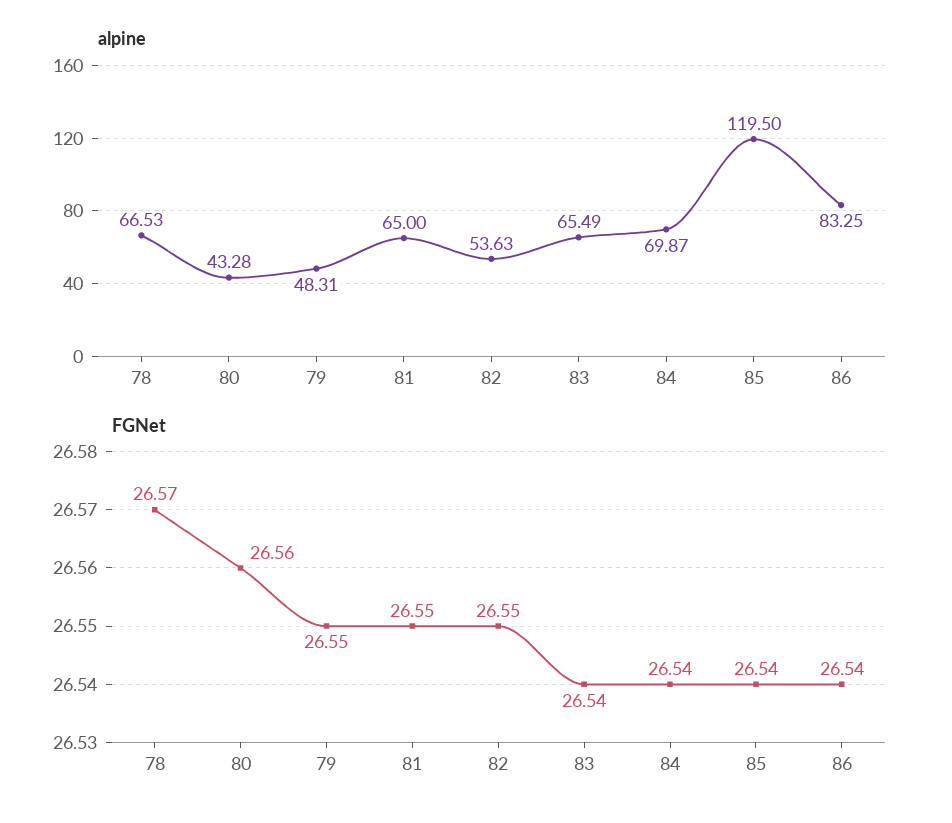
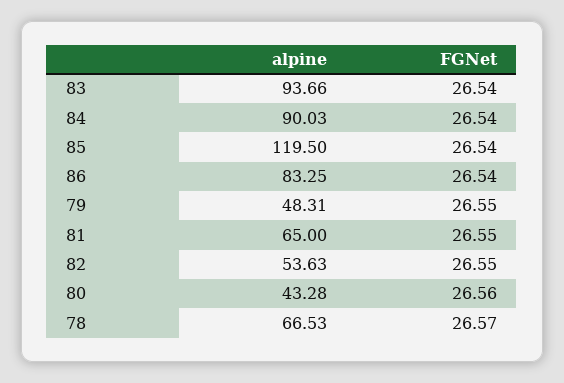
alpine, 83: 65.49 -> 93.66
alpine, 84: 69.87 -> 90.03

